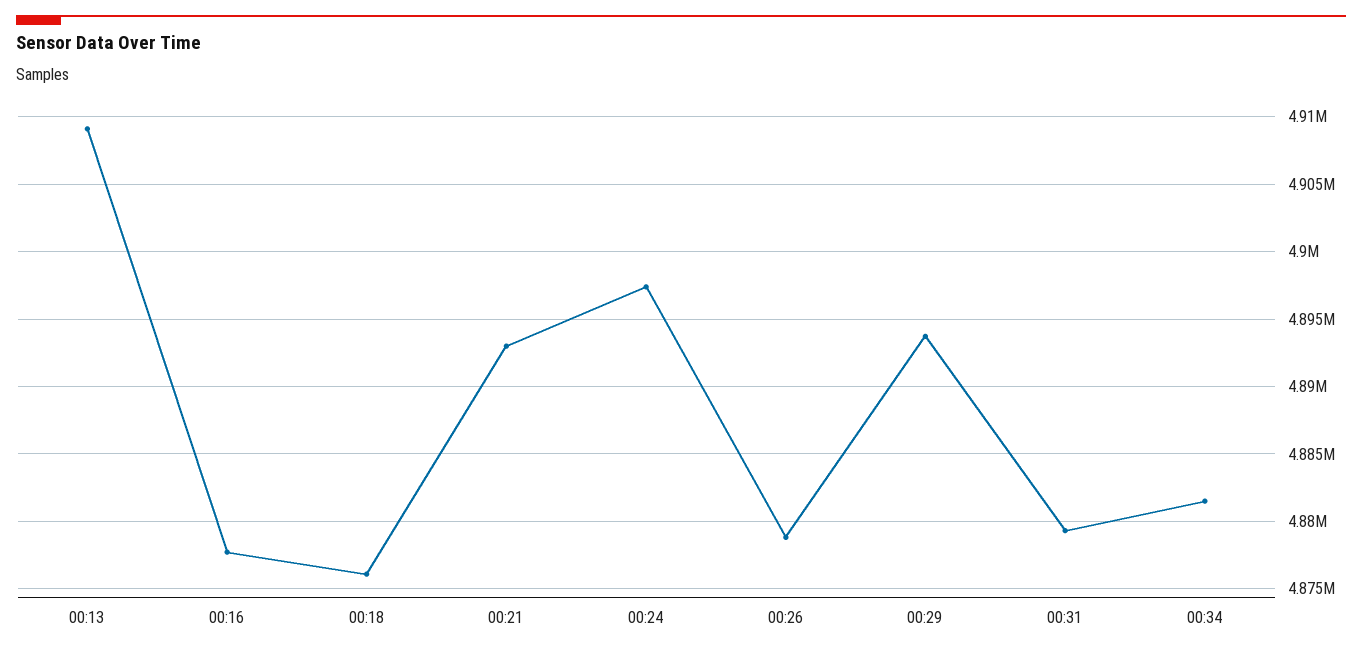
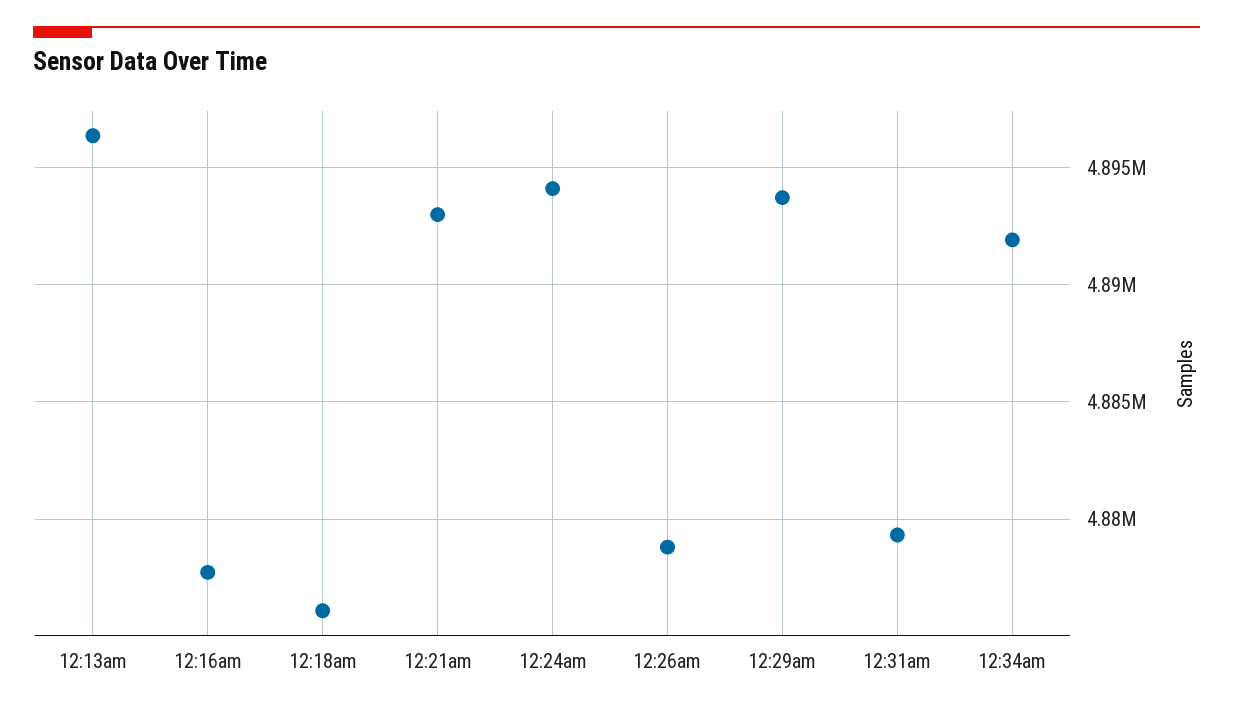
00:13: 4909000 -> 4896500
00:24: 4897500 -> 4894000
00:34: 4881500 -> 4892000

